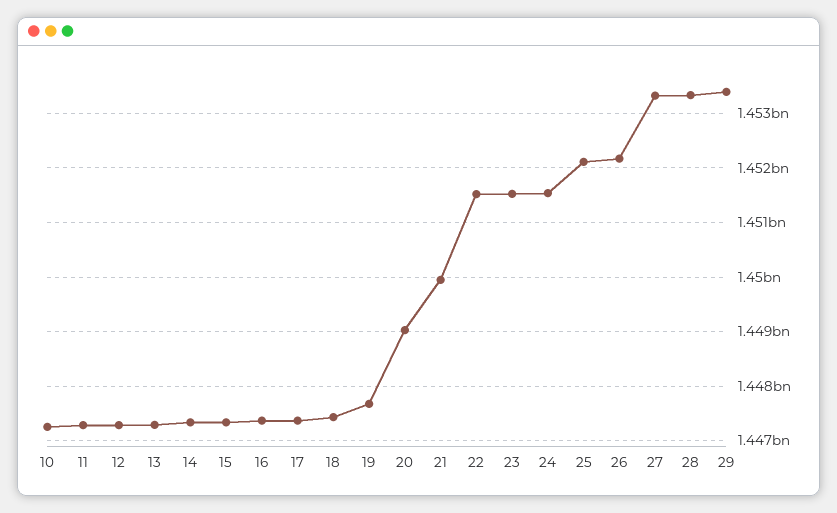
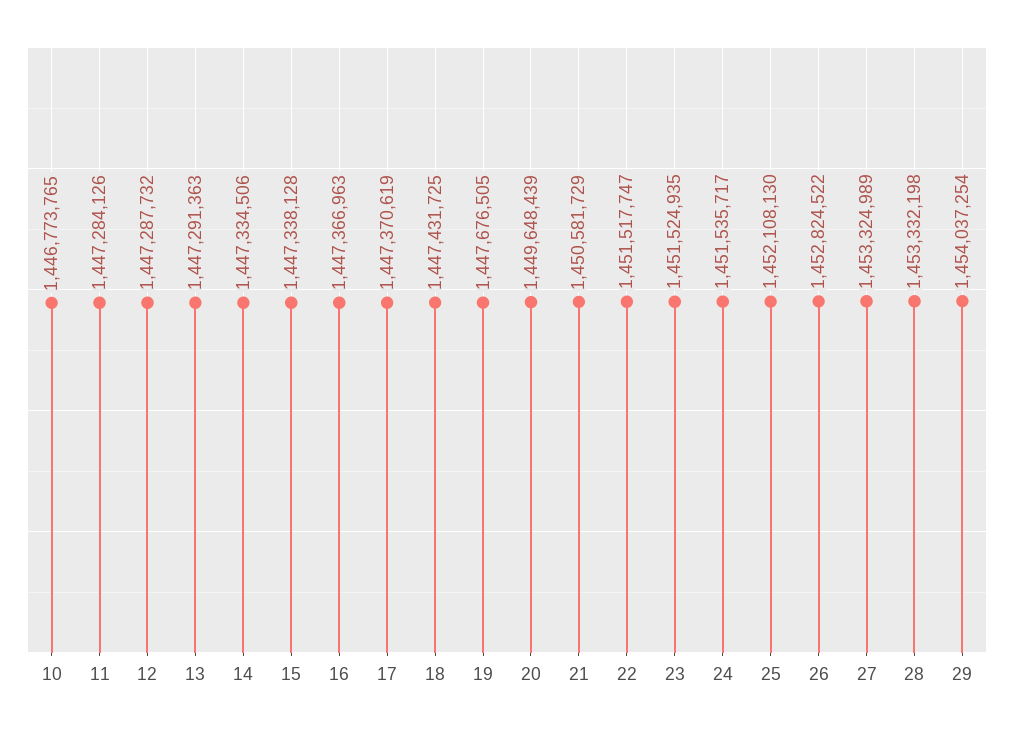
10: 1447200000 -> 1446773765
20: 1449000000 -> 1449648439
21: 1450000000 -> 1450581729
26: 1452200000 -> 1452824522
29: 1453400000 -> 1454037254

